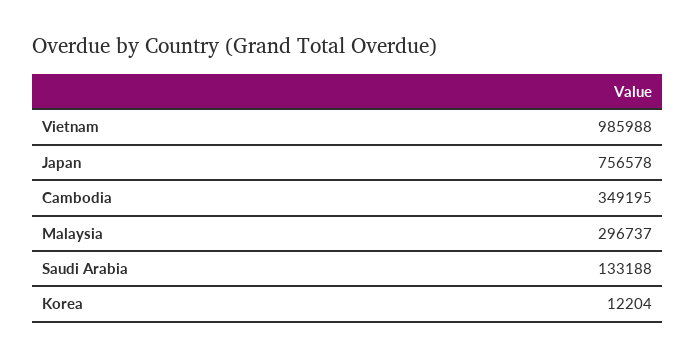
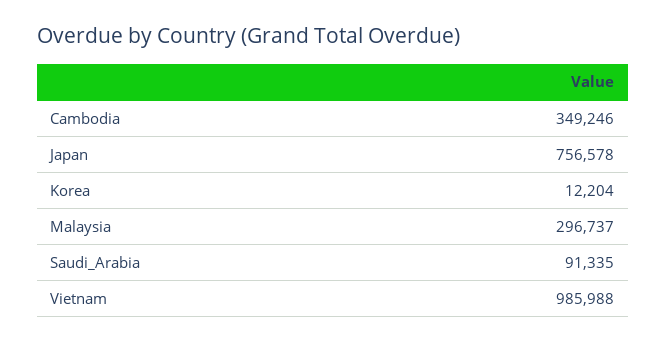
Cambodia: 349195 -> 349246
Saudi Arabia: 133188 -> 91335

